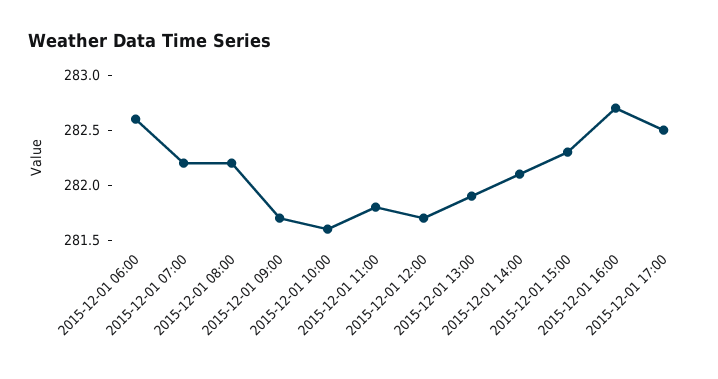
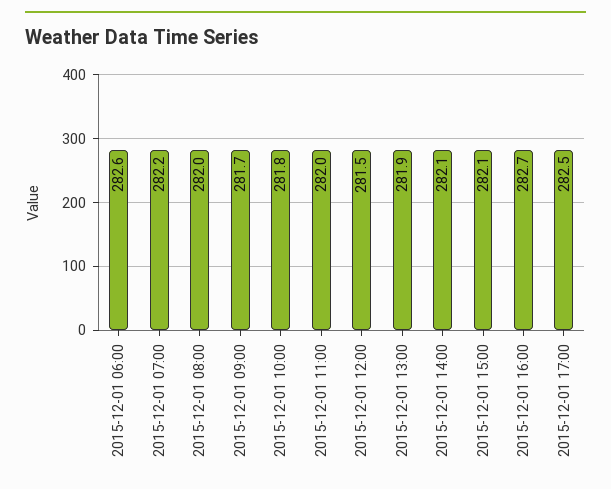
2015-12-01 08:00: 282.2 -> 282
2015-12-01 10:00: 281.6 -> 281.8
2015-12-01 11:00: 281.8 -> 282
2015-12-01 12:00: 281.7 -> 281.5
2015-12-01 15:00: 282.3 -> 282.1

